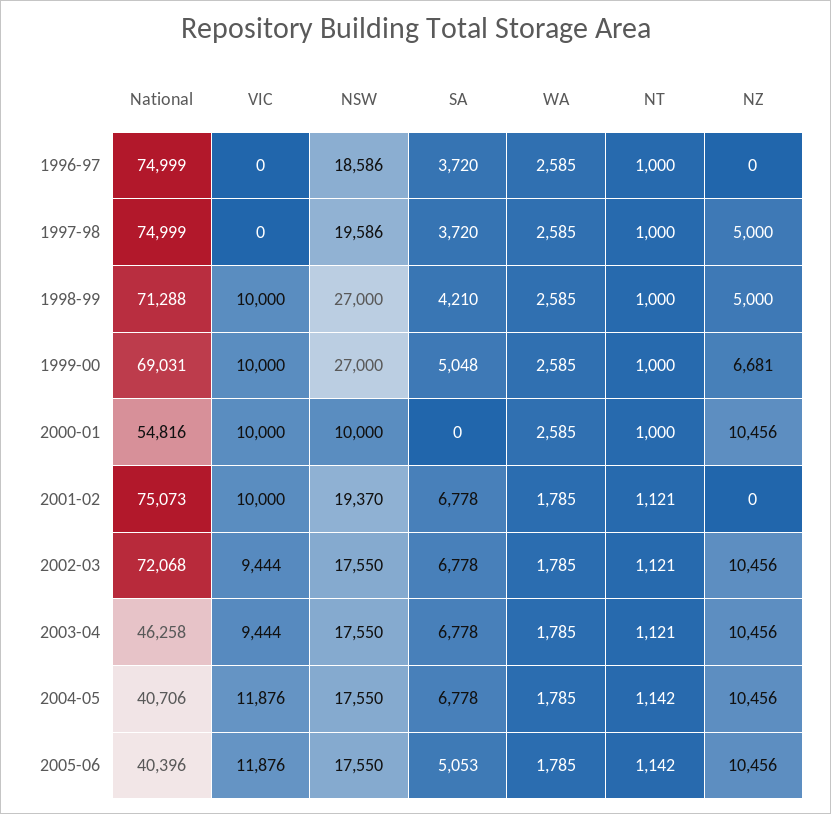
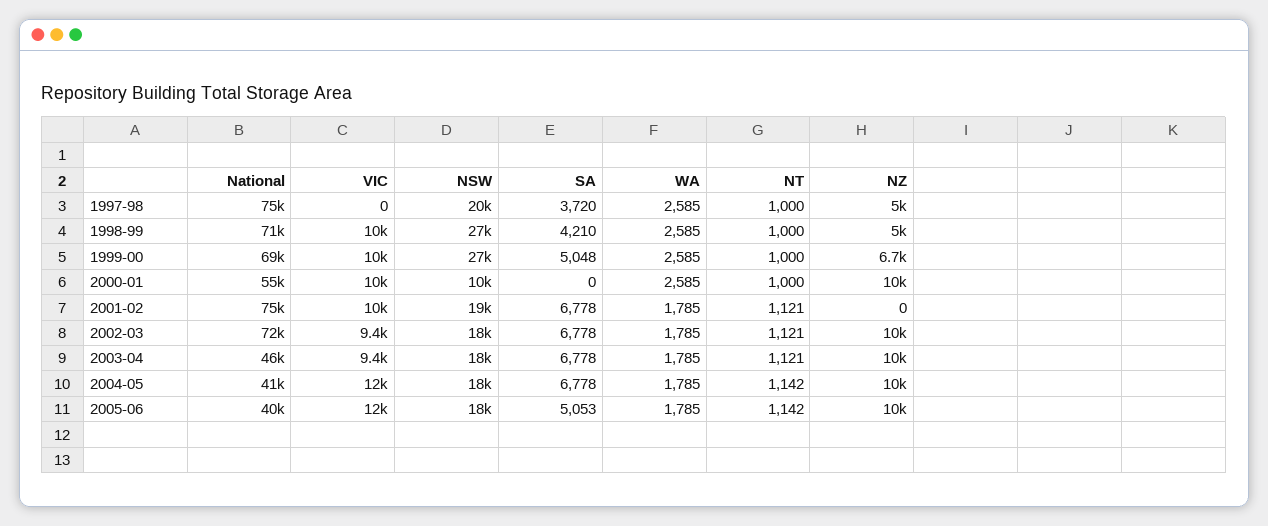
National, 1996-97: 74999 -> none
VIC, 1996-97: 0 -> none
NSW, 1996-97: 18586 -> none
SA, 1996-97: 3720 -> none
WA, 1996-97: 2585 -> none
NT, 1996-97: 1000 -> none
NZ, 1996-97: 0 -> none

